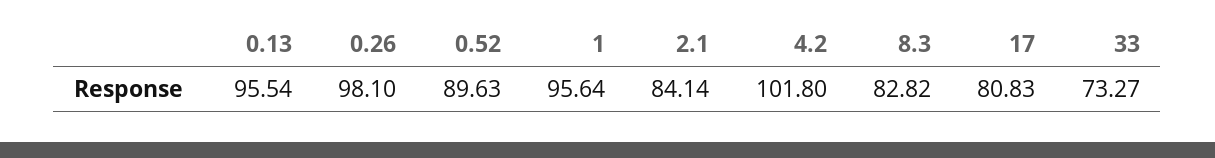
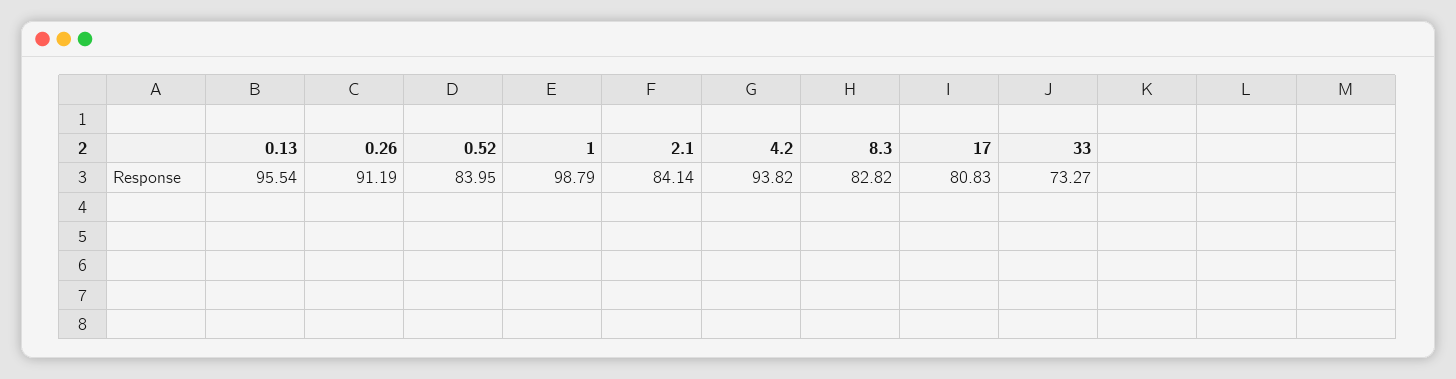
0.26: 98.1 -> 91.19
0.52: 89.63 -> 83.95
1: 95.64 -> 98.79
4.2: 101.8 -> 93.82

